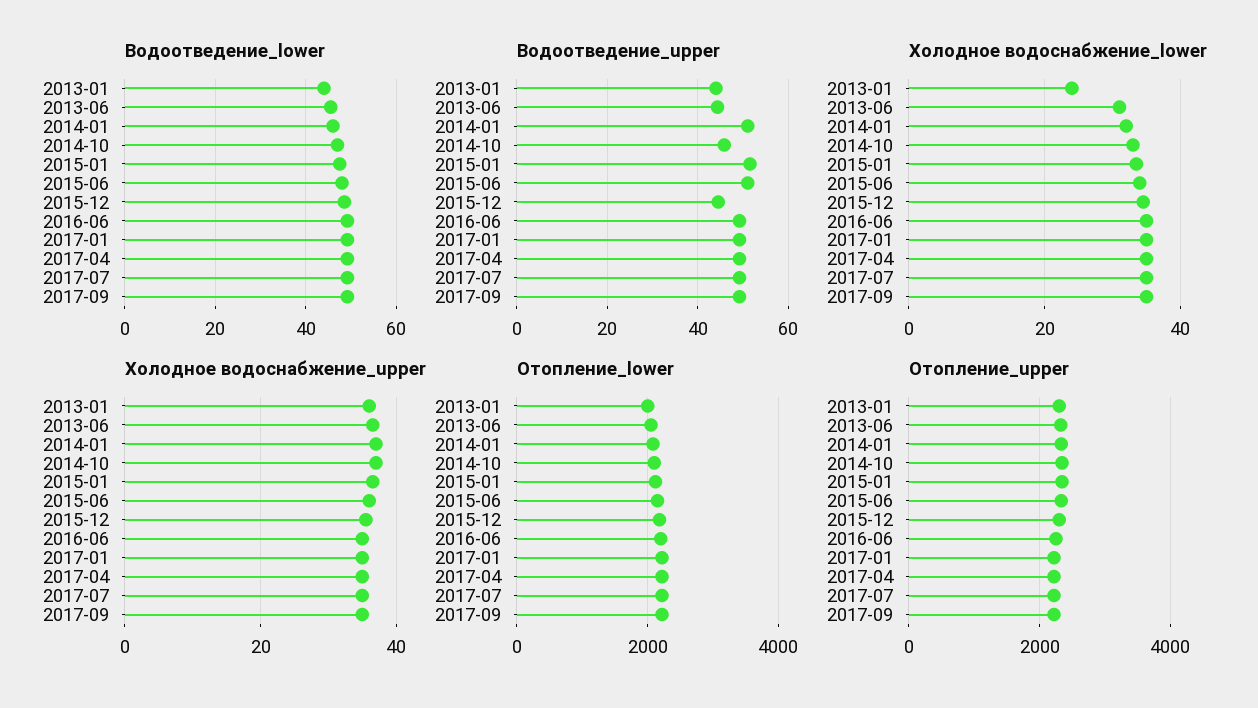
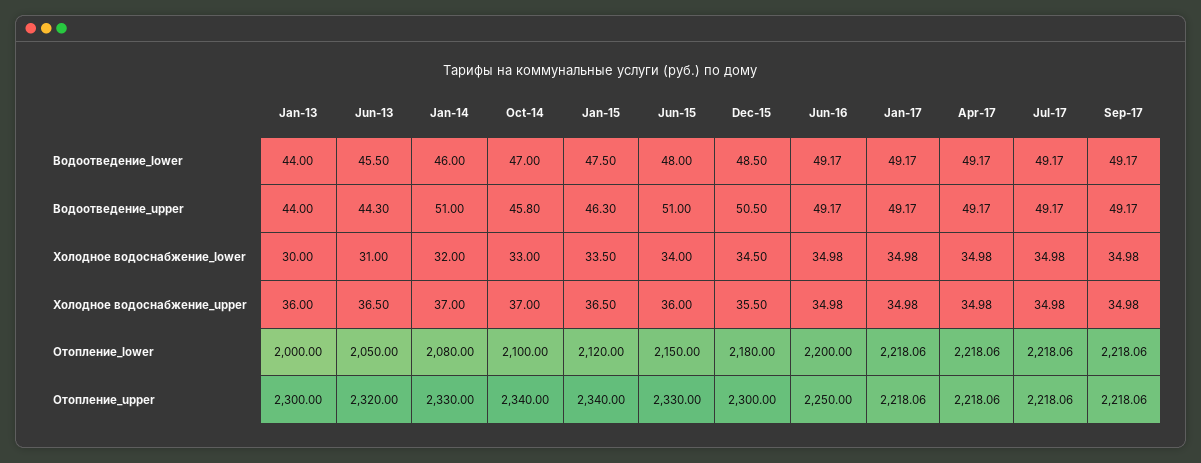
Водоотведение_upper, 2015-01: 52 -> 46.3
Водоотведение_upper, 2015-12: 44 -> 50.5
Холодное водоснабжение_lower, 2013-01: 24 -> 30

